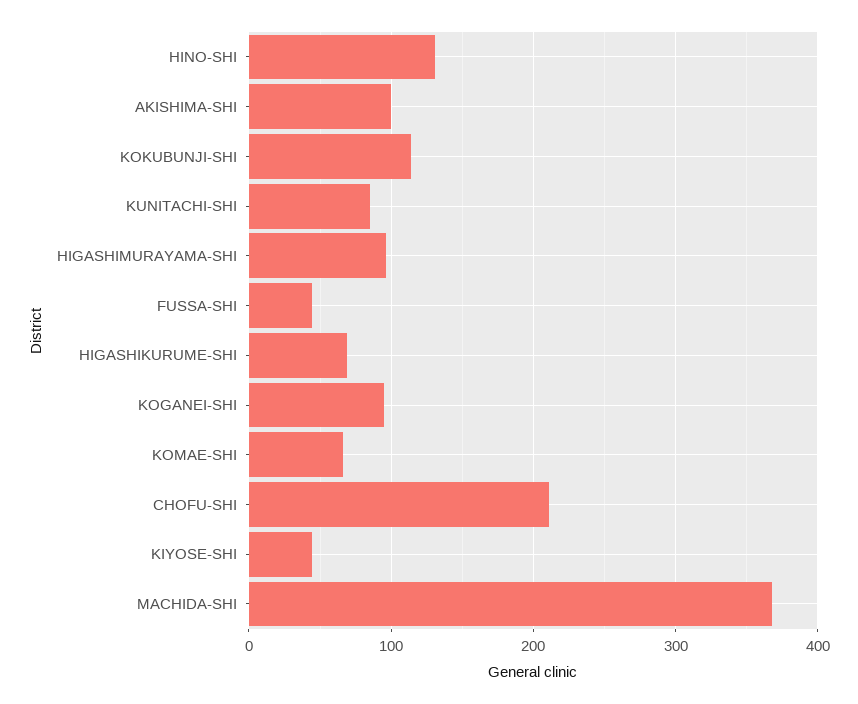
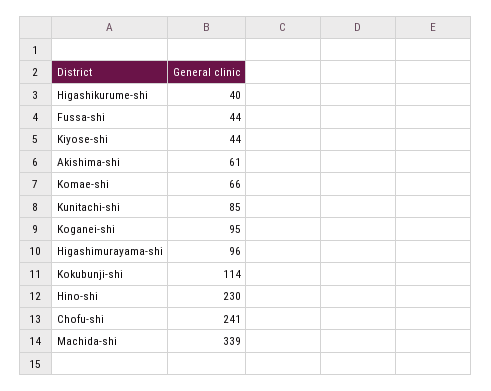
HINO-SHI: 130 -> 230
AKISHIMA-SHI: 100 -> 61
HIGASHIKURUME-SHI: 70 -> 40
CHOFU-SHI: 210 -> 241
MACHIDA-SHI: 370 -> 339

